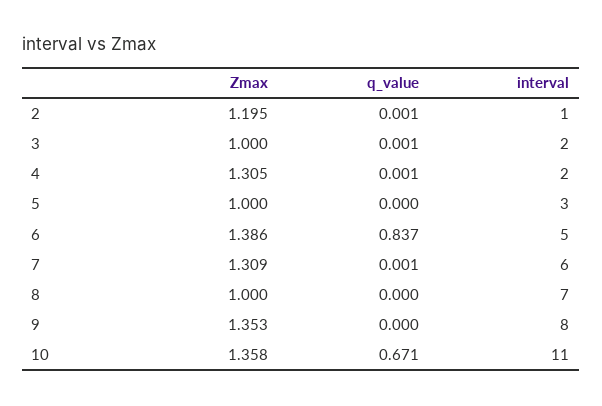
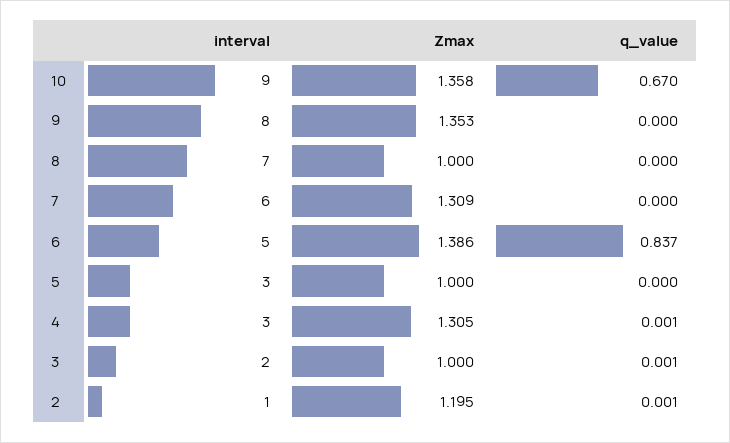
interval, 4: 2 -> 3
q_value, 7: 0.001 -> 0
q_value, 10: 0.671 -> 0.67
interval, 10: 11 -> 9

